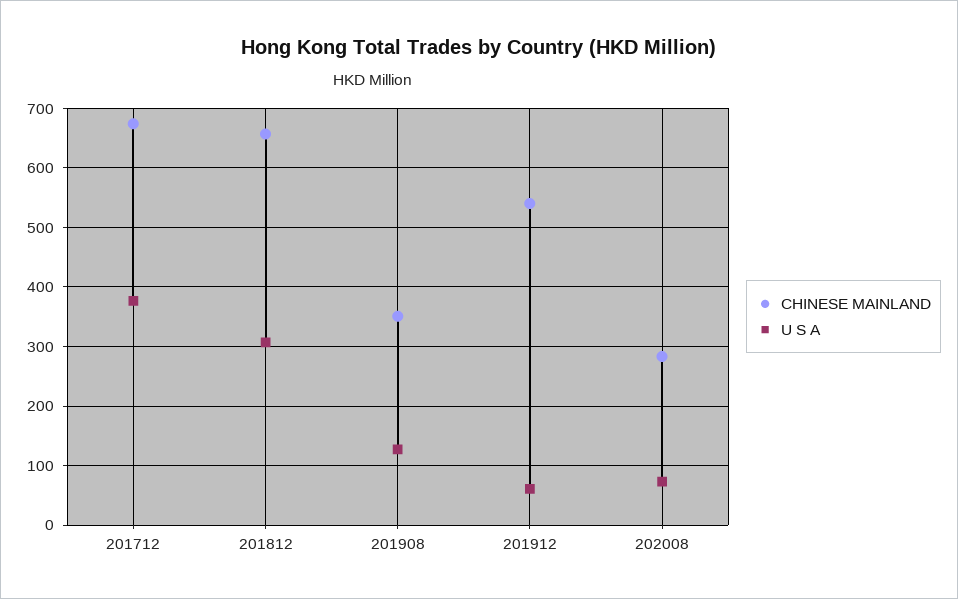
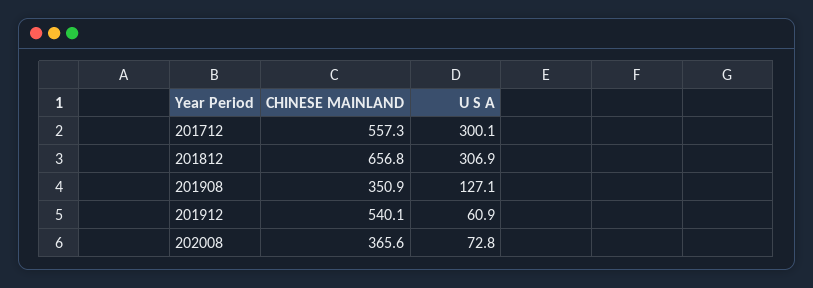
CHINESE MAINLAND, 201712: 680 -> 557.3
U S A, 201712: 380 -> 300.1
CHINESE MAINLAND, 202008: 280 -> 365.6

